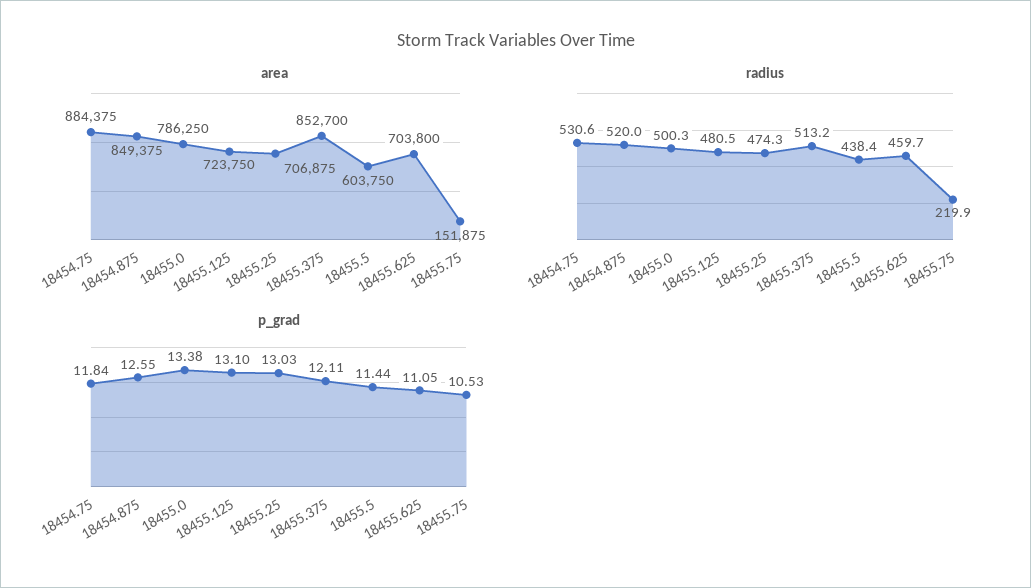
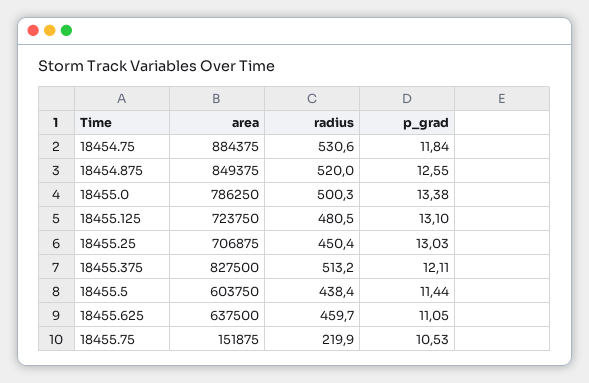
area, 18455.375: 852700 -> 827500
area, 18455.625: 703800 -> 637500
radius, 18455.25: 474.3 -> 450.4

